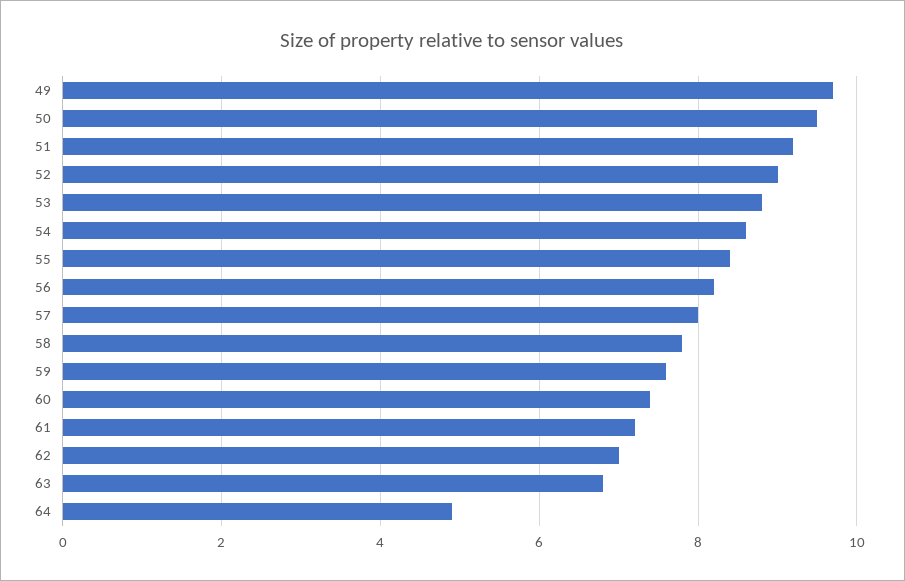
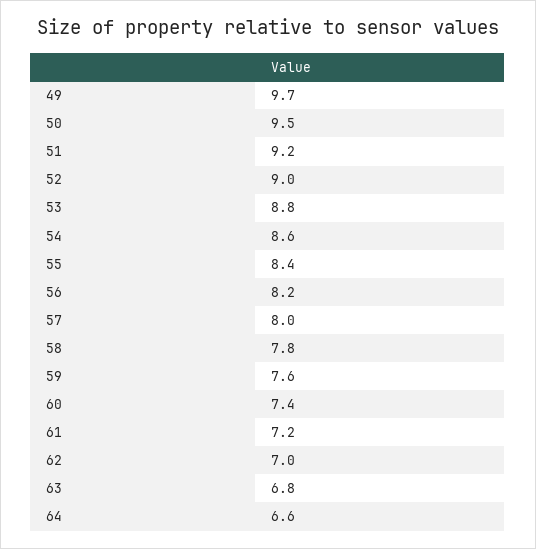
64: 5 -> 6.6

